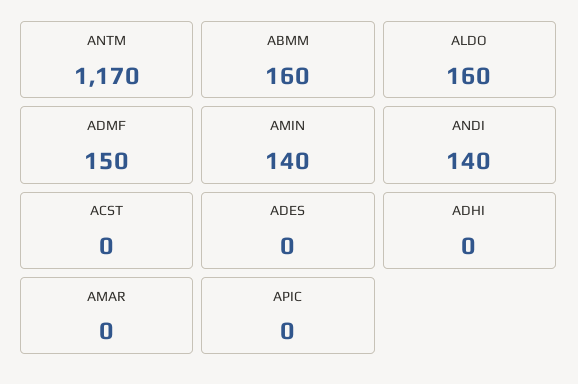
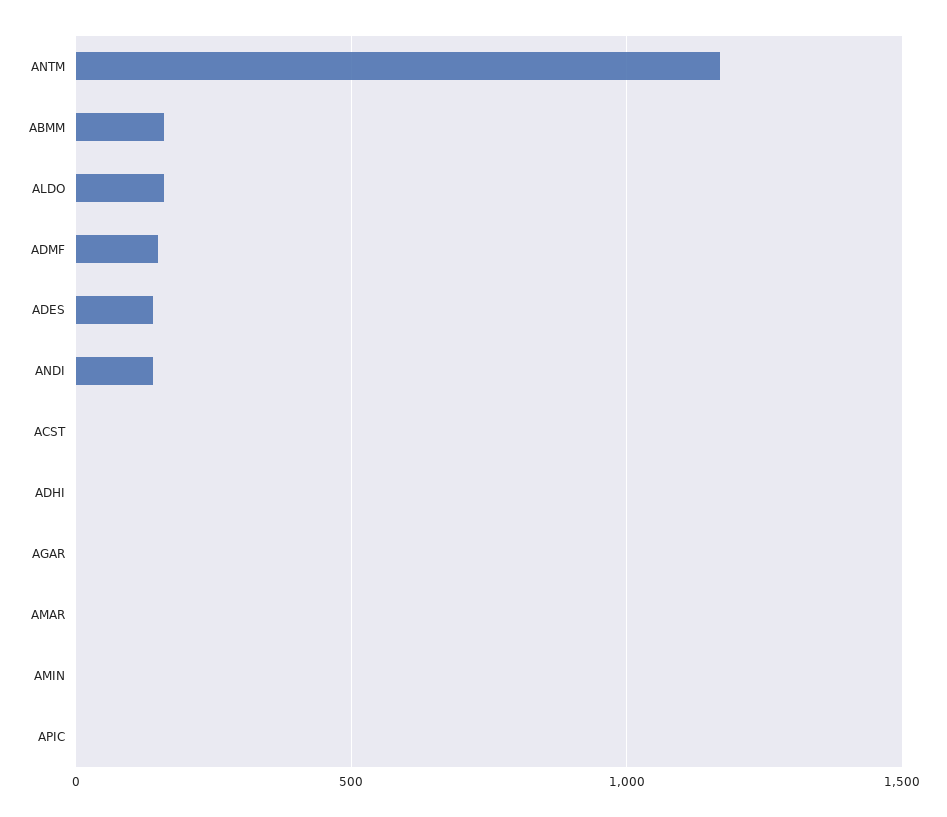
AMIN: 140 -> 0
ADES: 0 -> 150
AGAR: none -> 0

